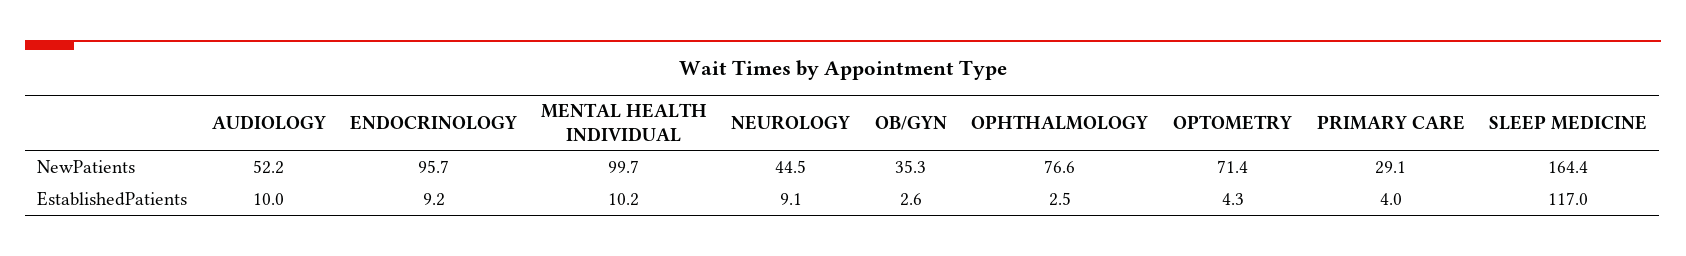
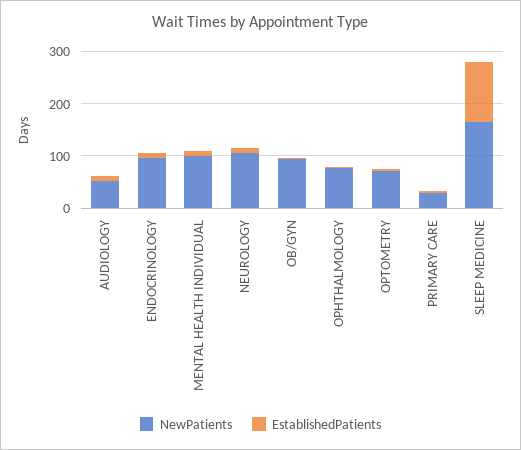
NewPatients, NEUROLOGY: 44.5 -> 100
NewPatients, OB/GYN: 35.3 -> 100

